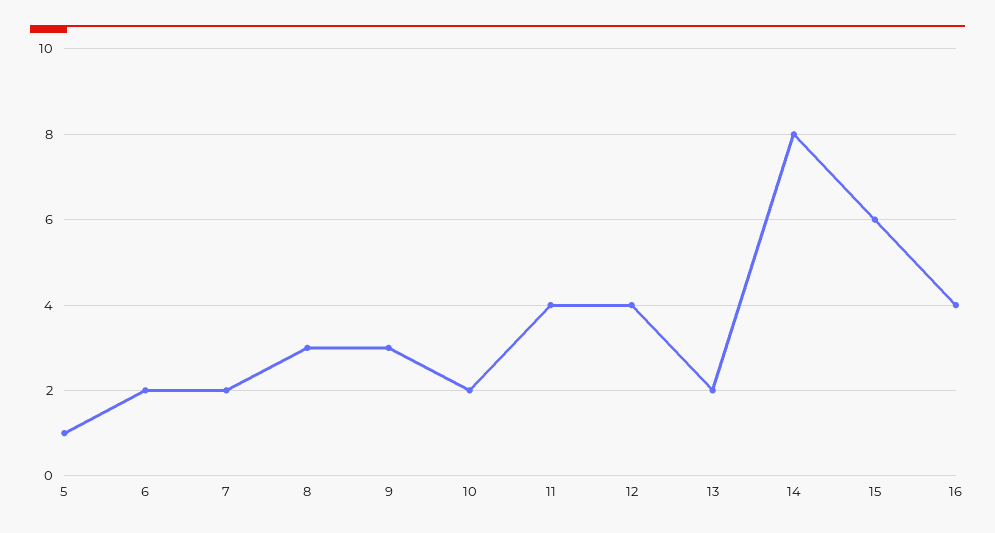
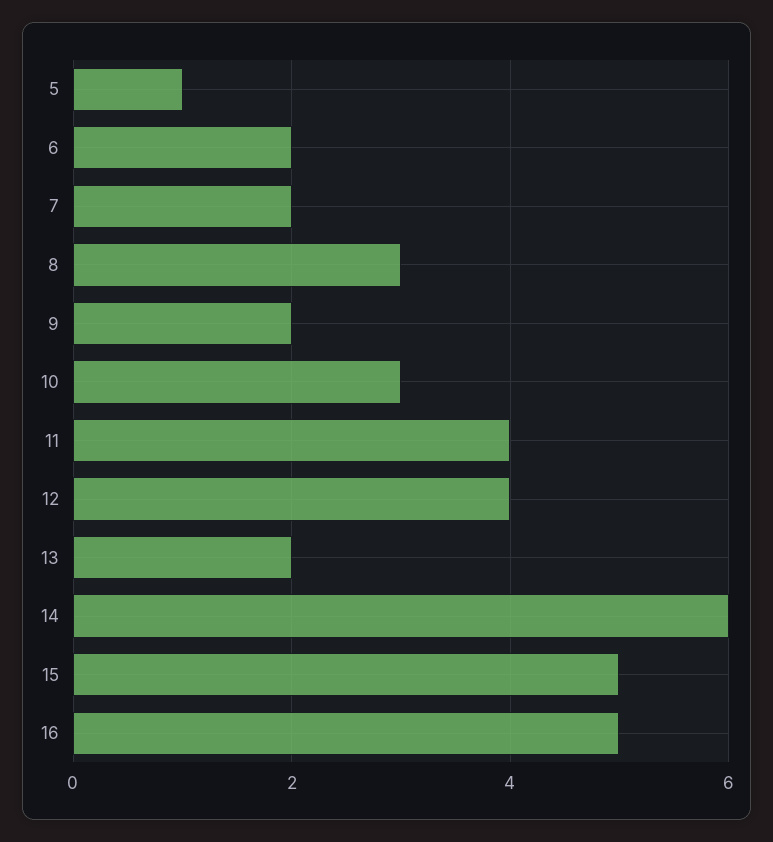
9: 3 -> 2
10: 2 -> 3
14: 8 -> 6
15: 6 -> 5
16: 4 -> 5

